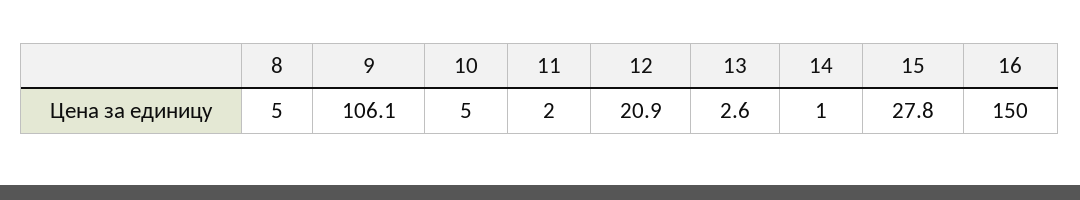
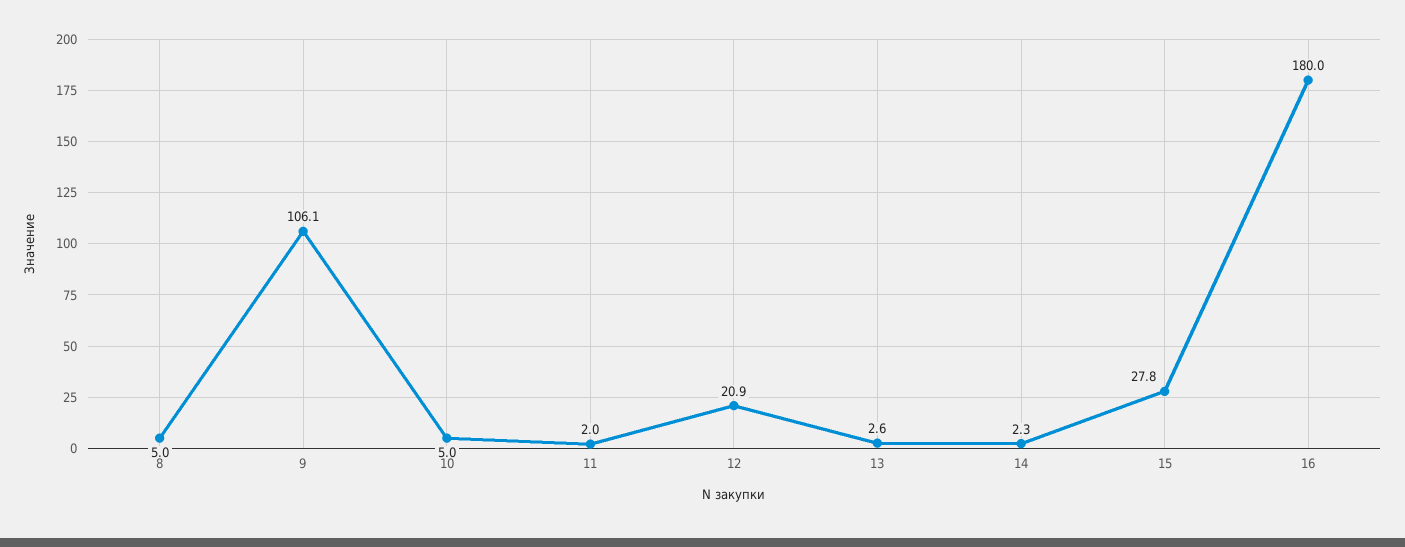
14: 1 -> 2.3
16: 150 -> 180

